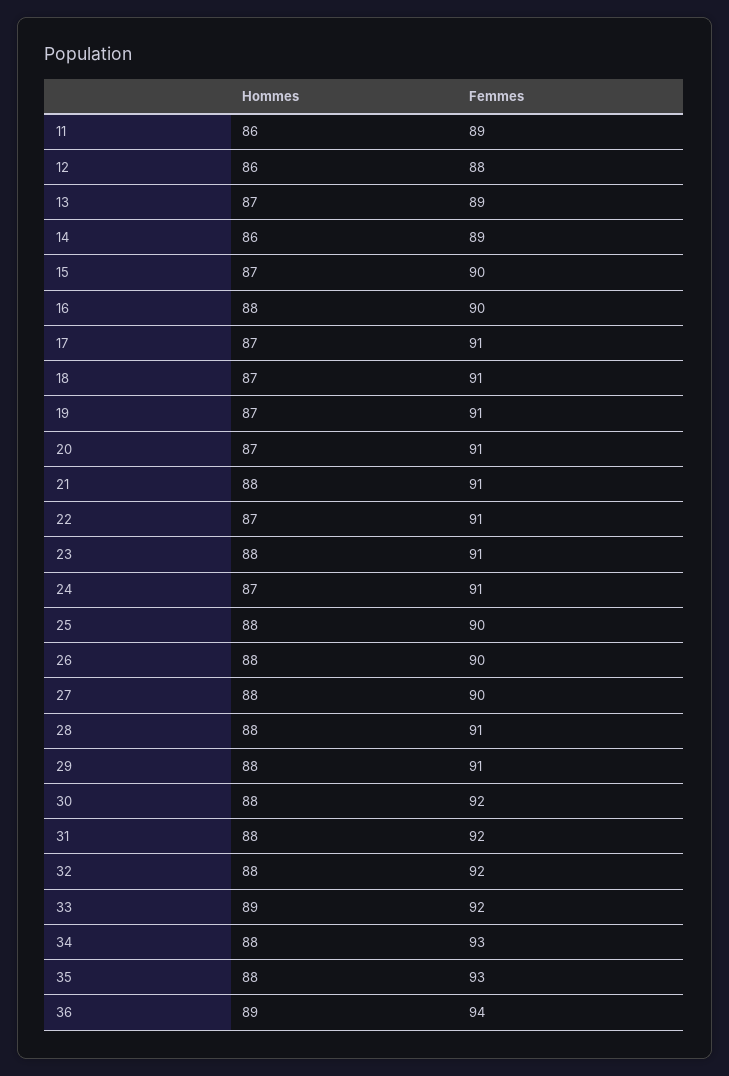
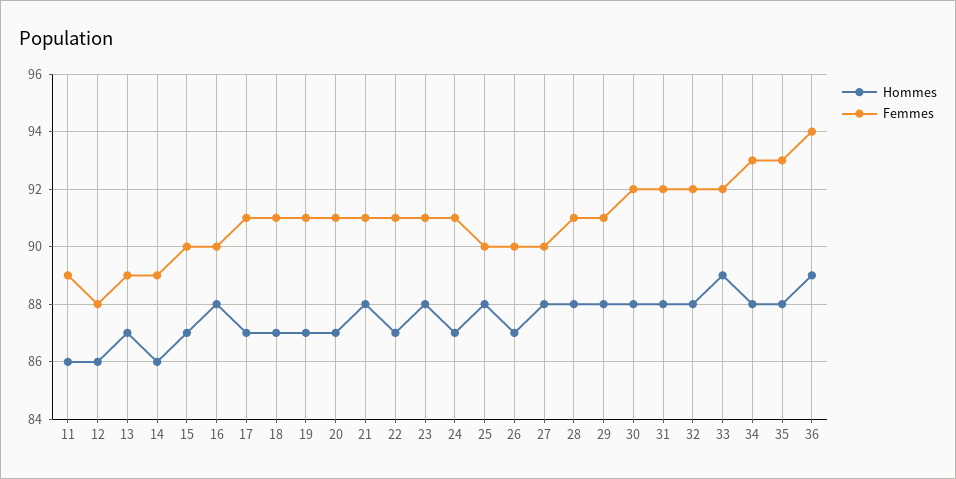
Hommes, 26: 88 -> 87

